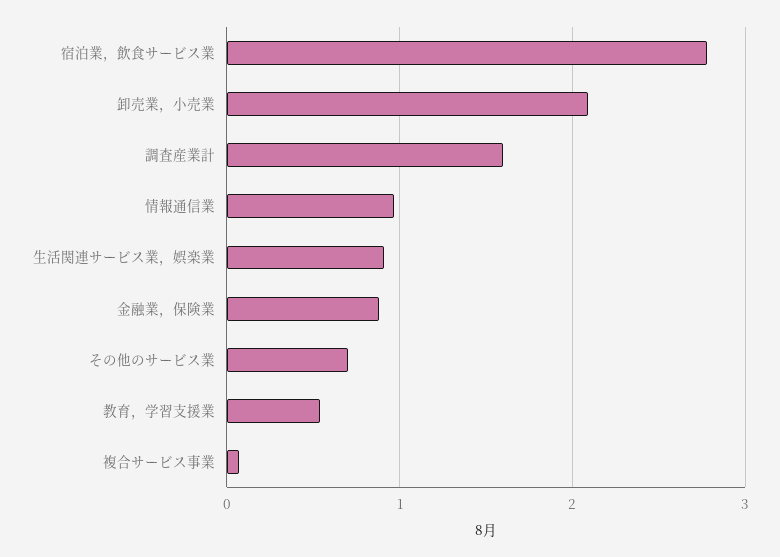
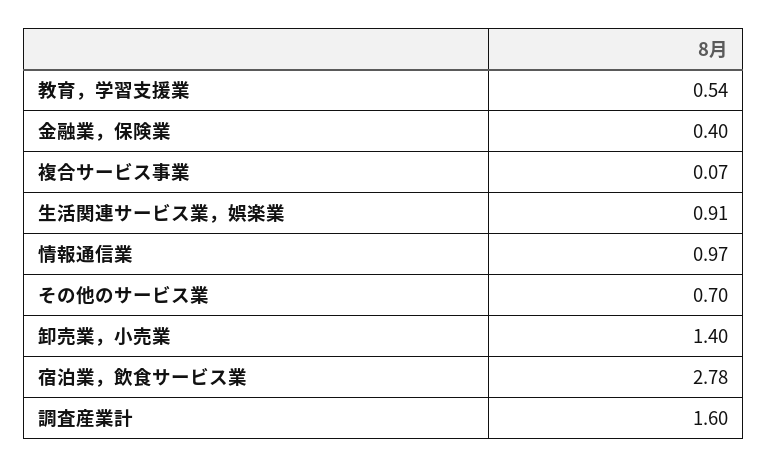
卸売業，小売業: 2.1 -> 1.4
金融業，保険業: 0.9 -> 0.4

